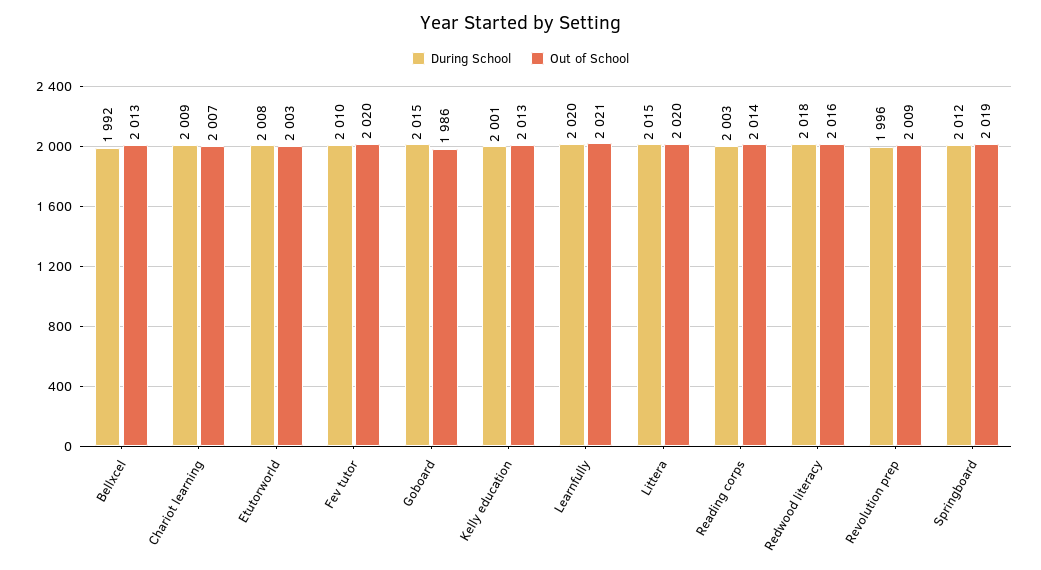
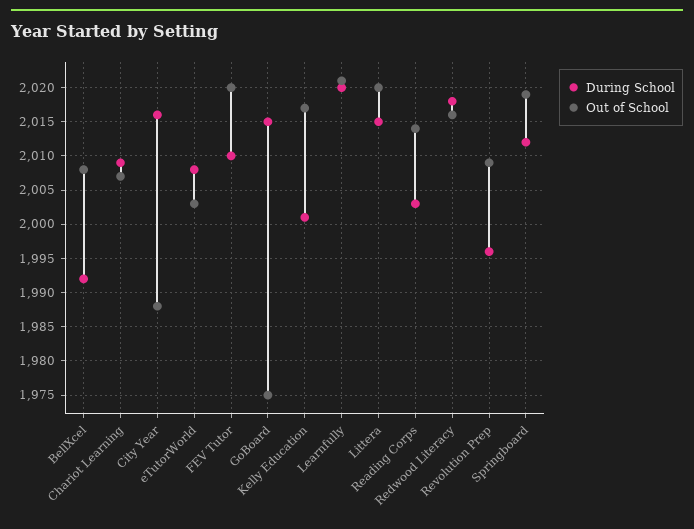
Out of School, Bellxcel: 2013 -> 2008
Out of School, Goboard: 1986 -> 1975
Out of School, Kelly education: 2013 -> 2017
During School, City Year: none -> 2016
Out of School, City Year: none -> 1988

